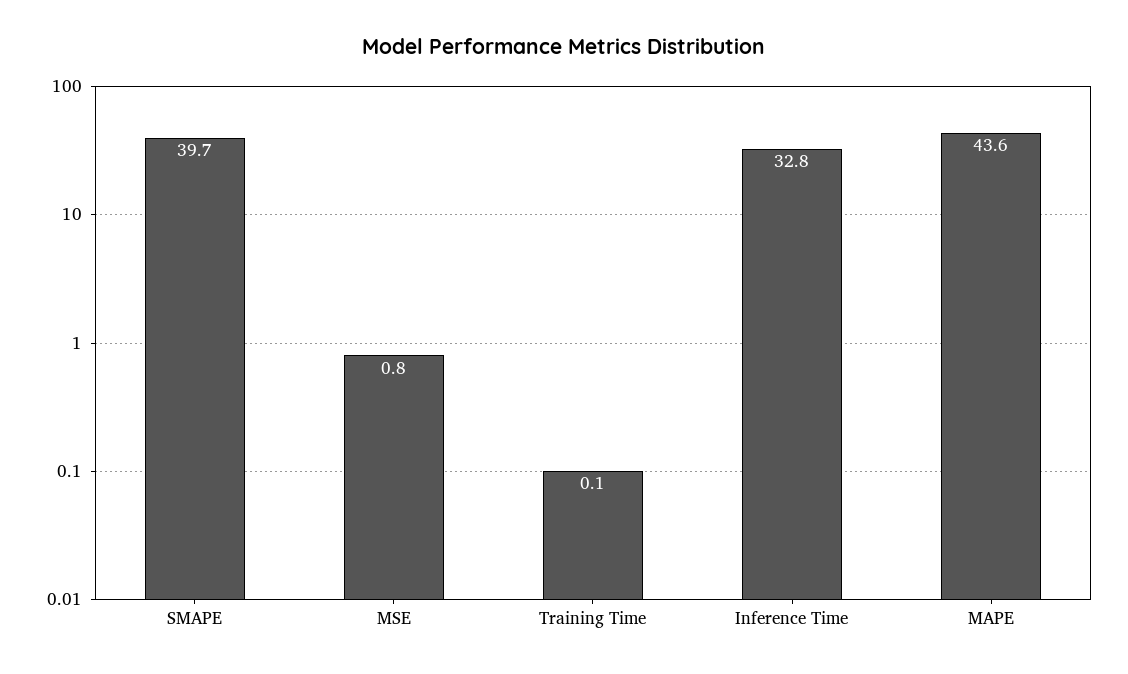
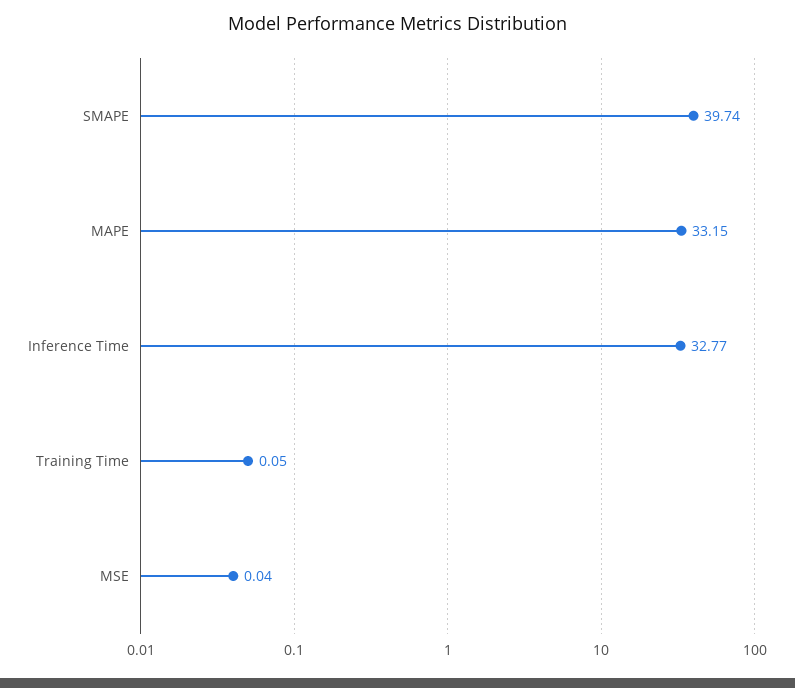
MSE: 0.8 -> 0.04
MAPE: 43.6 -> 33.15

